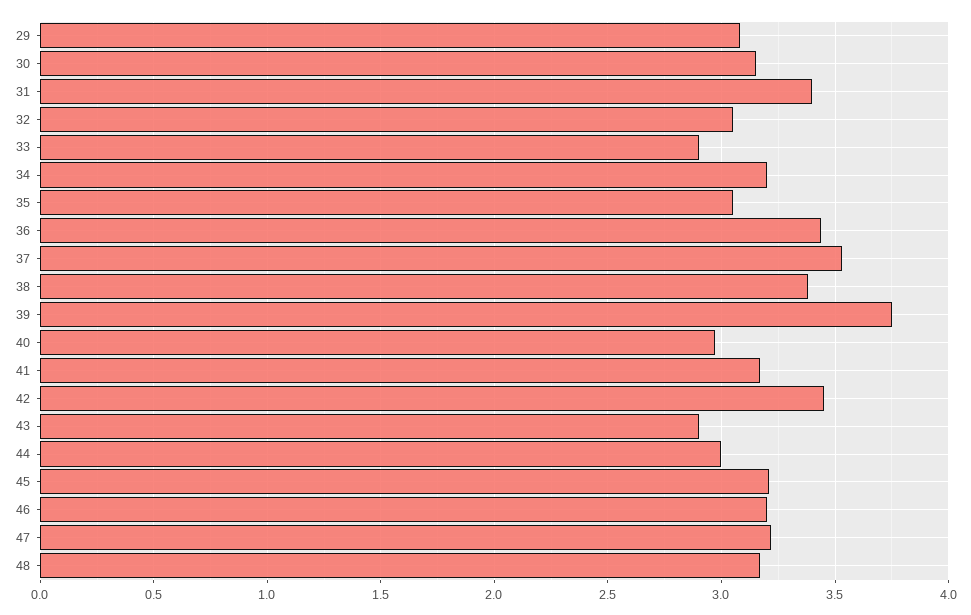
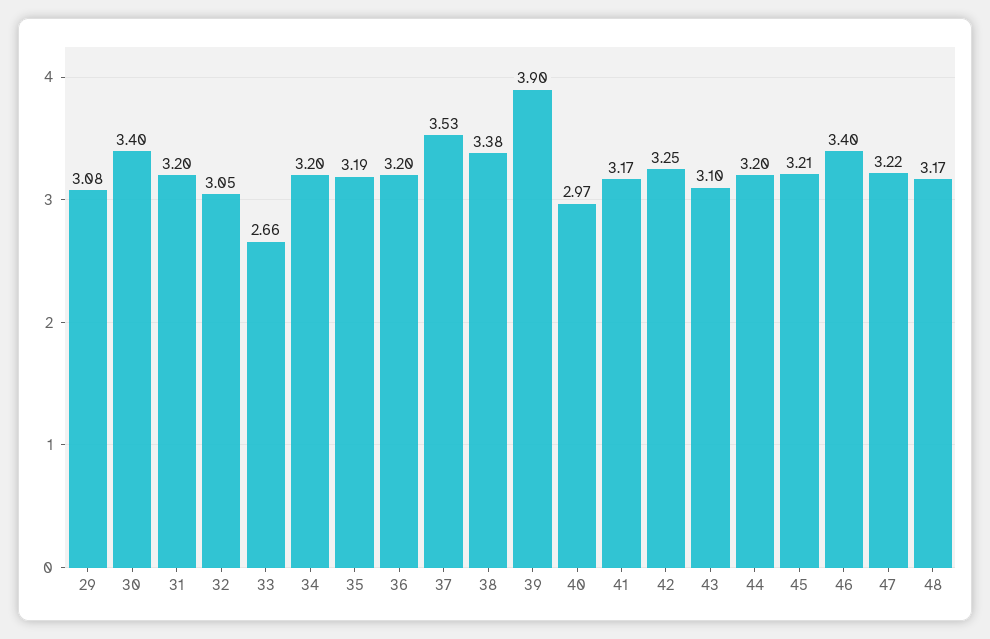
30: 3.15 -> 3.4
31: 3.4 -> 3.2
33: 2.9 -> 2.66
35: 3.05 -> 3.19
36: 3.45 -> 3.2
39: 3.75 -> 3.9
42: 3.45 -> 3.25
43: 2.9 -> 3.1
44: 3 -> 3.2
46: 3.2 -> 3.4

